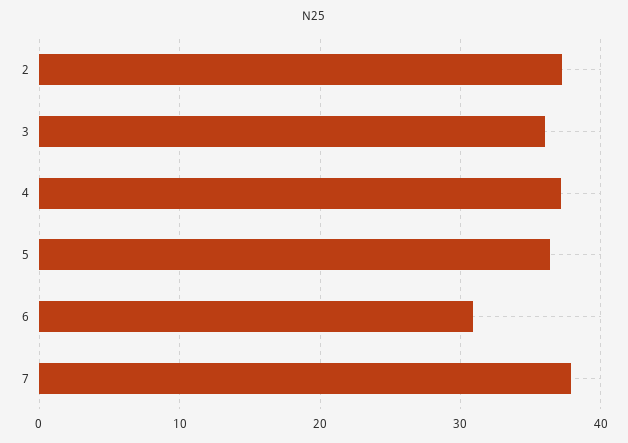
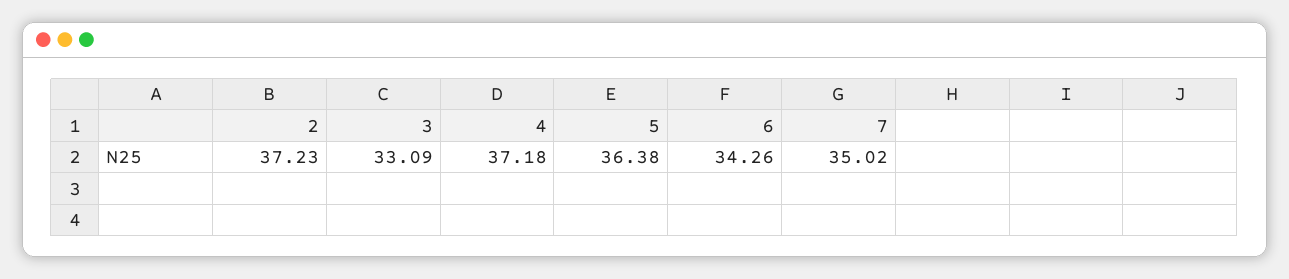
3: 36 -> 33.09
6: 31 -> 34.26
7: 38 -> 35.02

